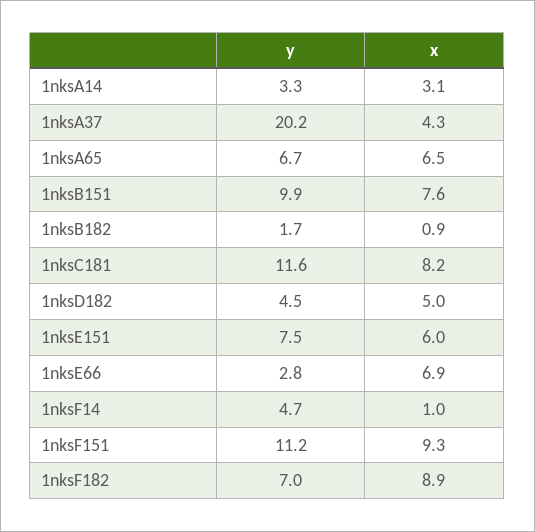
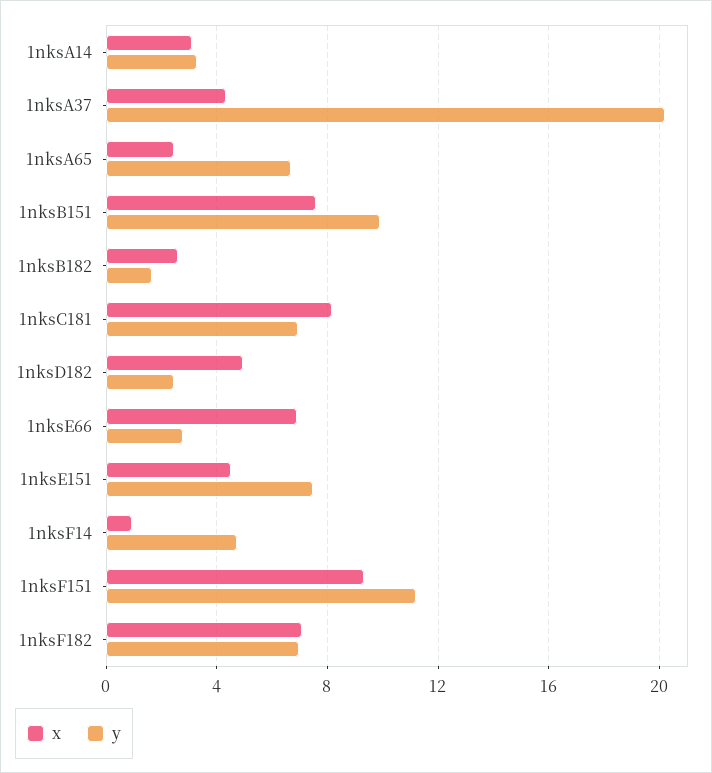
x, 1nksA65: 6.5 -> 2.5
x, 1nksB182: 0.9 -> 2.5
y, 1nksC181: 11.6 -> 7
y, 1nksD182: 4.5 -> 2.5
x, 1nksE151: 6 -> 4.5
x, 1nksF182: 8.9 -> 7

